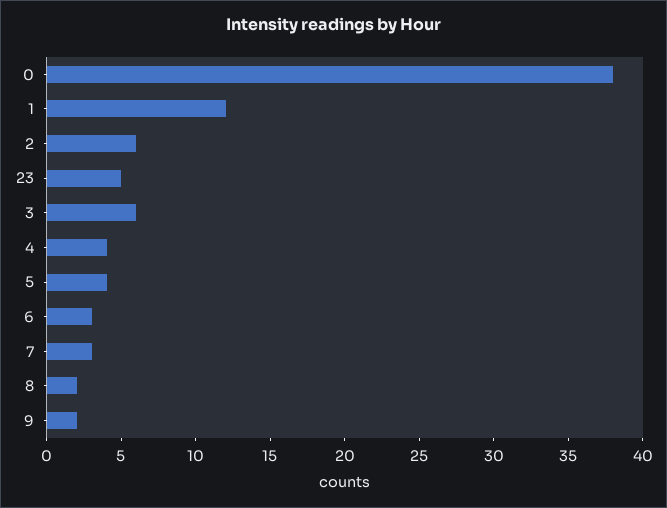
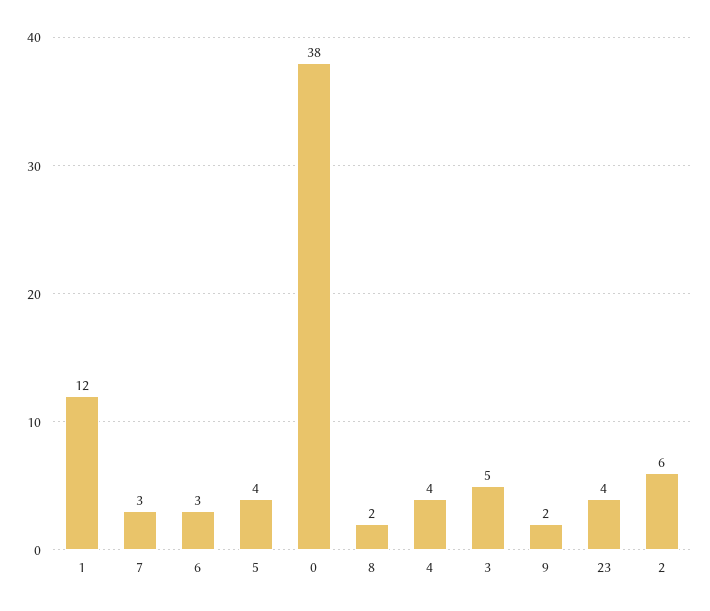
23: 5 -> 4
3: 6 -> 5

